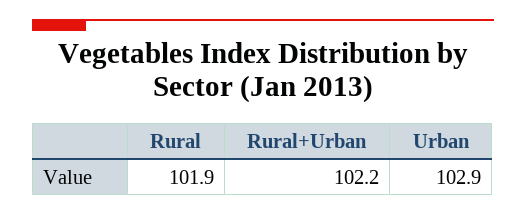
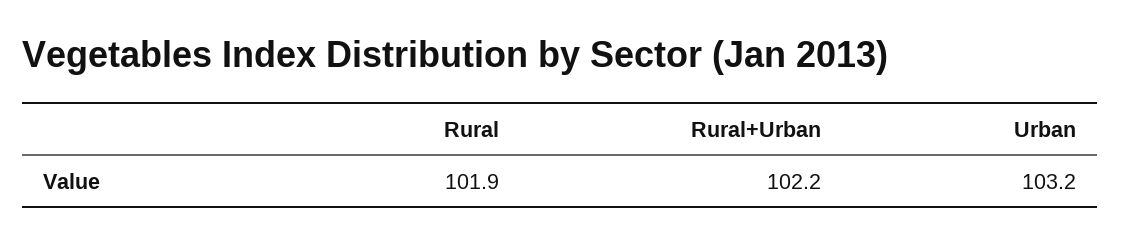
Urban: 102.9 -> 103.2

